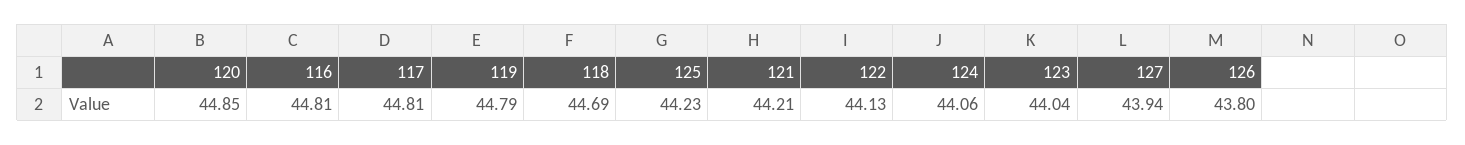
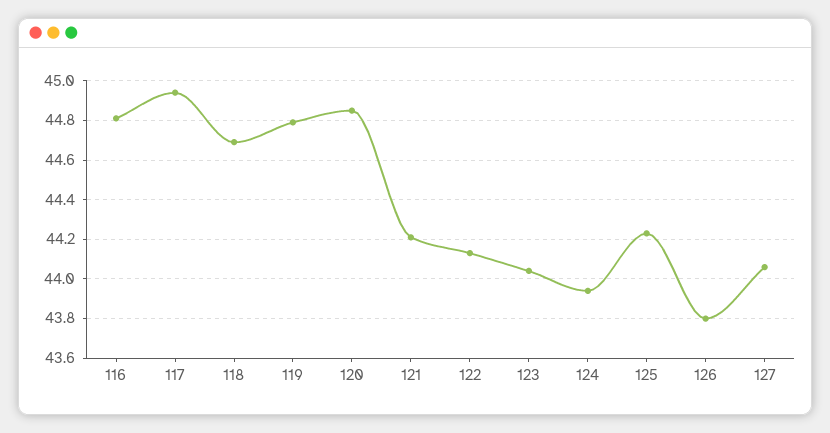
117: 44.81 -> 44.95
124: 44.06 -> 43.95
127: 43.94 -> 44.05

